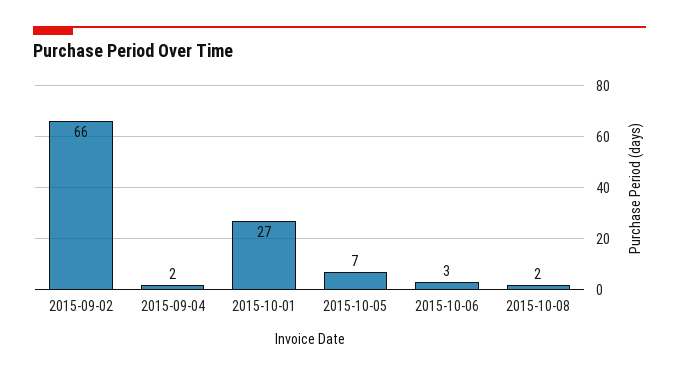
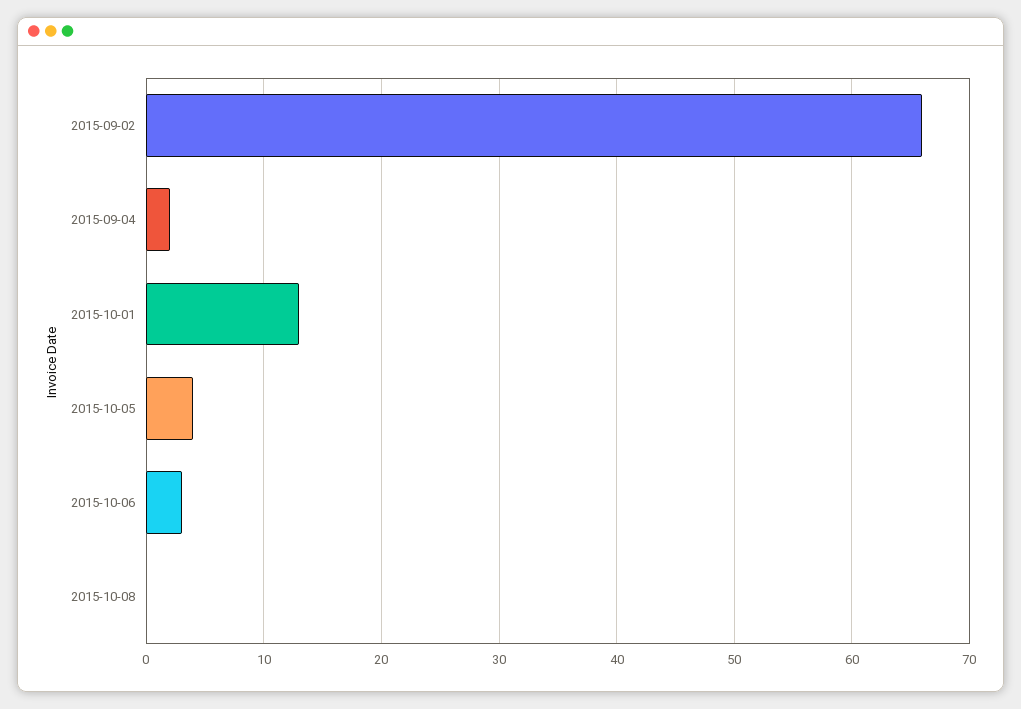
2015-10-01: 27 -> 13
2015-10-05: 7 -> 4
2015-10-08: 2 -> 0

